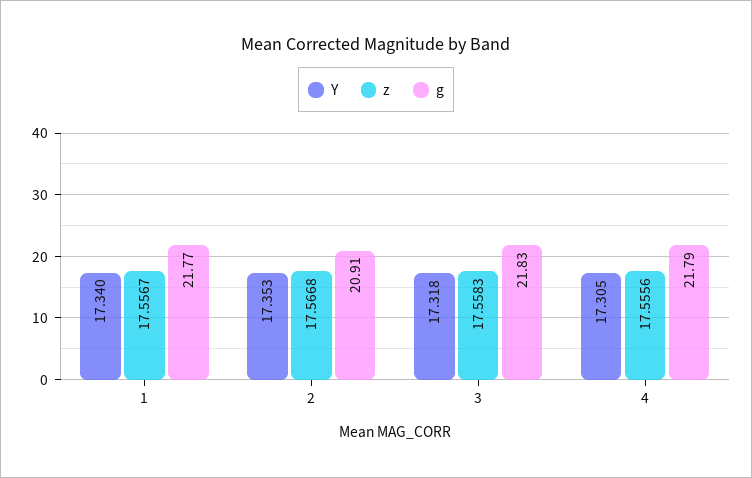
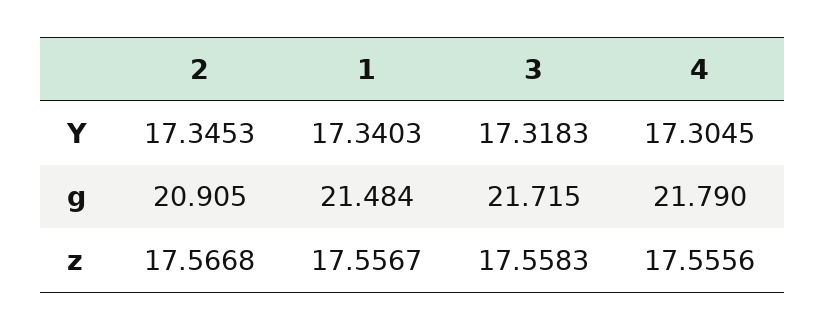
g, 1: 21.77 -> 21.484
Y, 2: 17.353 -> 17.3453
g, 3: 21.83 -> 21.715

